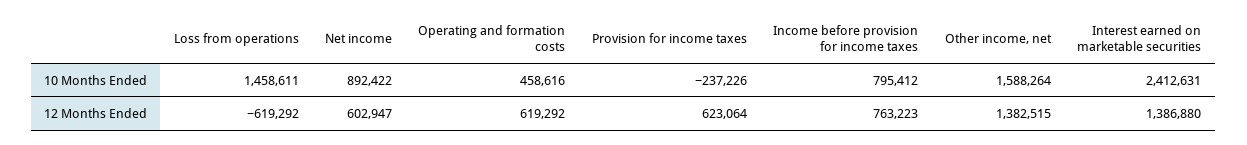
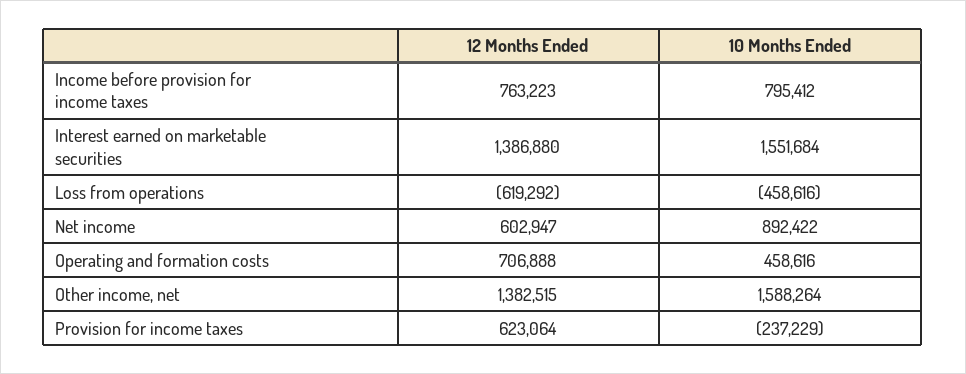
Loss from operations, 10 Months Ended: 1458611 -> -458616
Provision for income taxes, 10 Months Ended: -237226 -> -237229
Interest earned on marketable securities, 10 Months Ended: 2412631 -> 1551684
Operating and formation costs, 12 Months Ended: 619292 -> 706888

